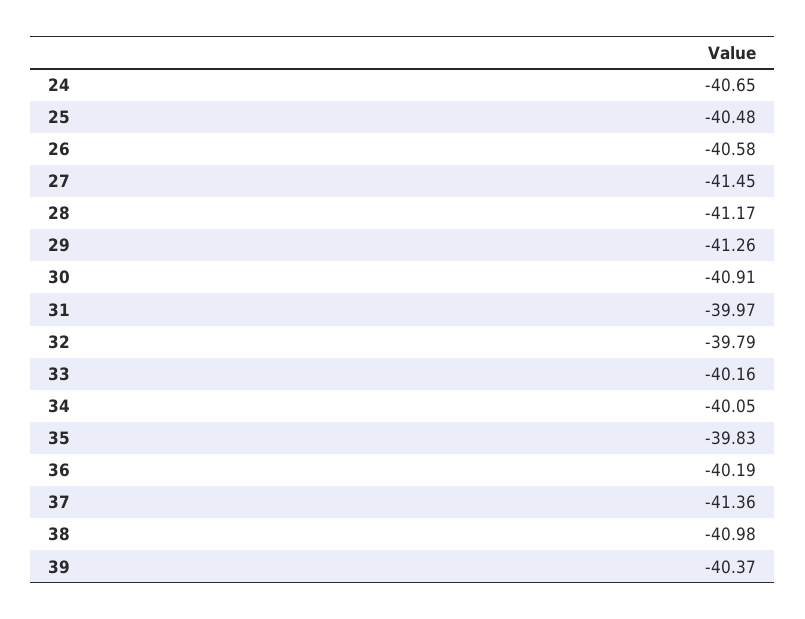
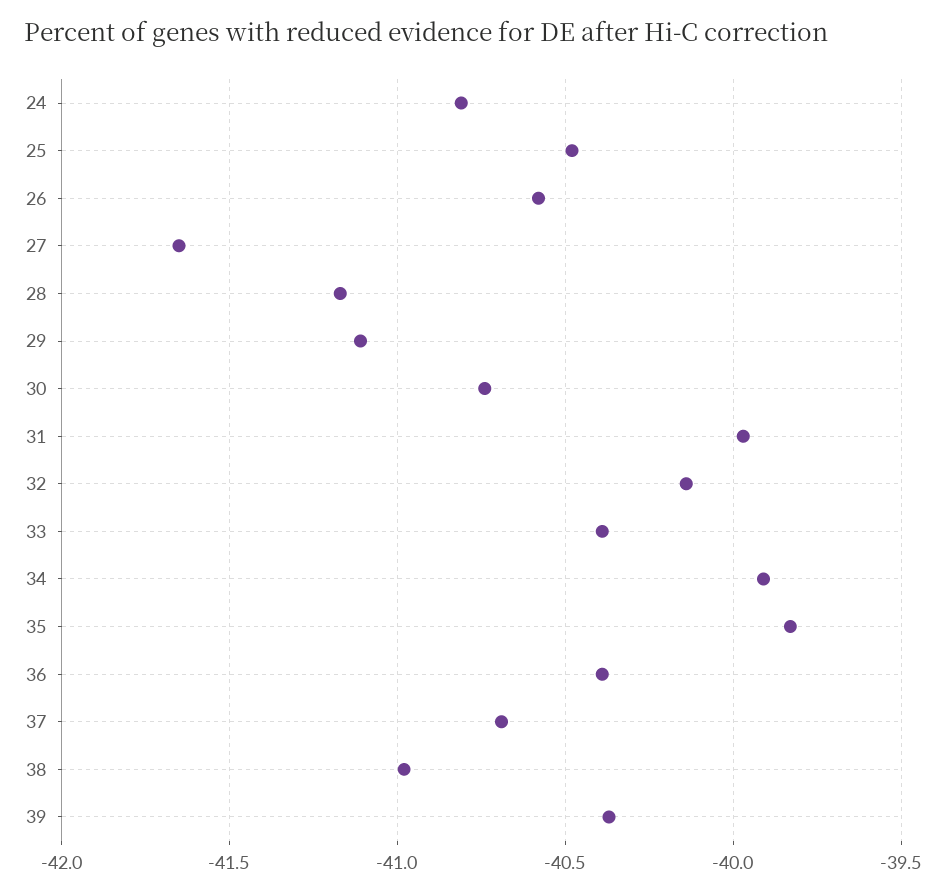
24: -40.65 -> -40.8
27: -41.45 -> -41.65
29: -41.26 -> -41.1
30: -40.91 -> -40.75
32: -39.79 -> -40.15
33: -40.16 -> -40.4
34: -40.05 -> -39.9
36: -40.19 -> -40.4
37: -41.36 -> -40.7

